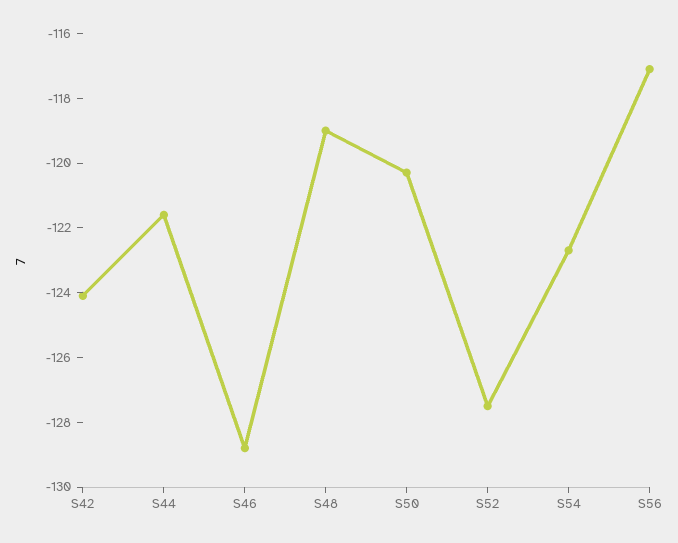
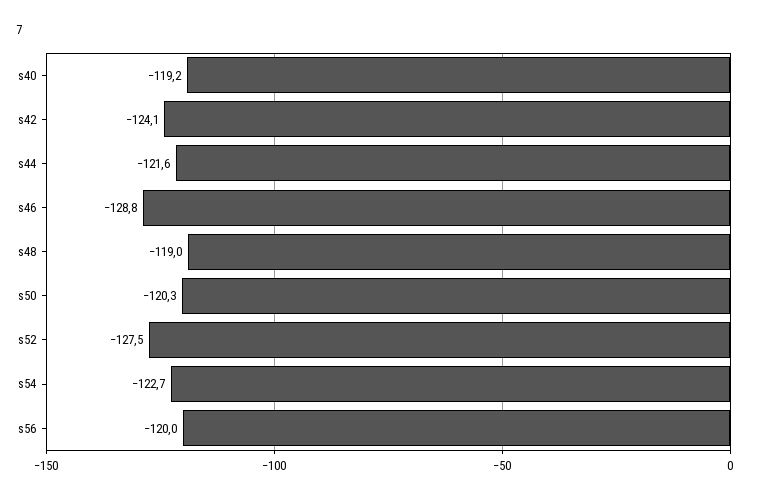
S56: -117 -> -120
s40: none -> -119.2

